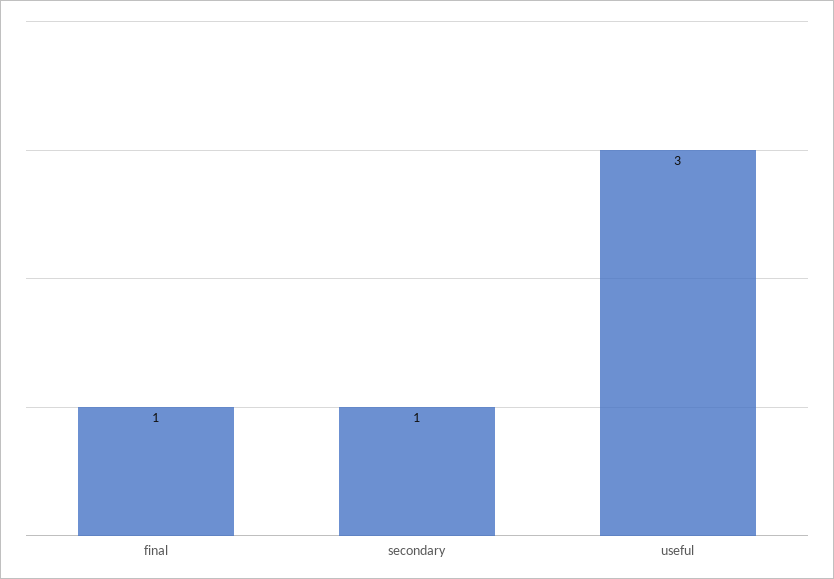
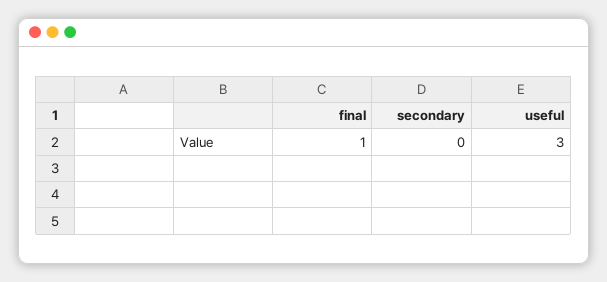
secondary: 1 -> 0

